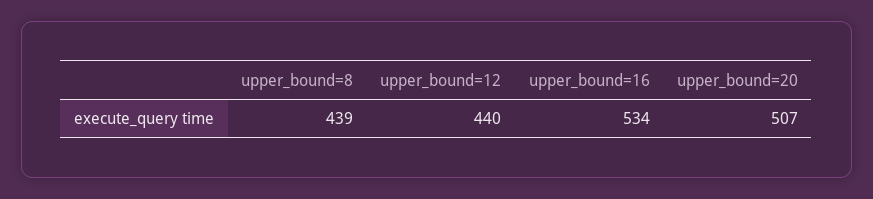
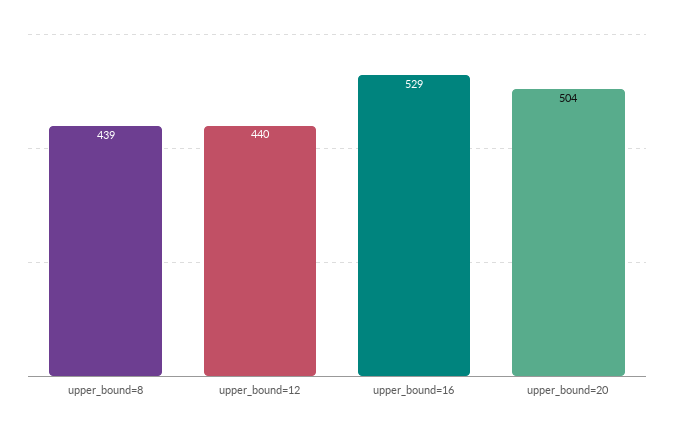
upper_bound=16: 534 -> 529
upper_bound=20: 507 -> 504

